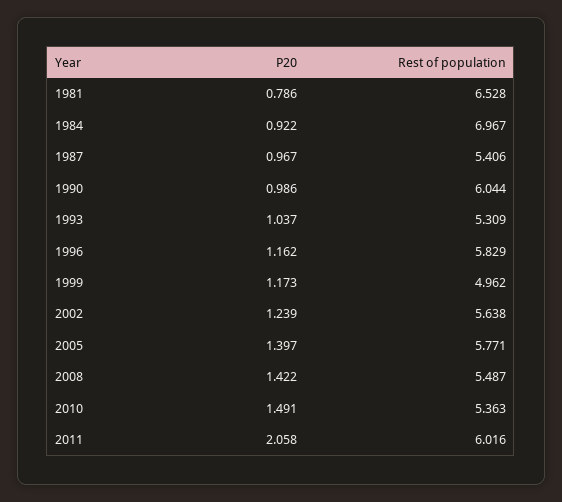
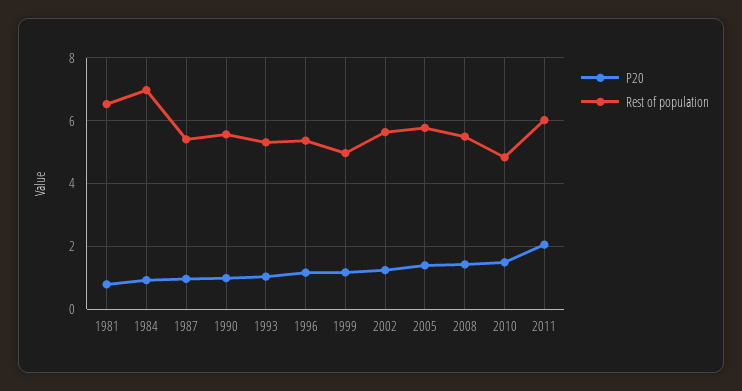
Rest of population, 1990: 6.044 -> 5.6
Rest of population, 1996: 5.829 -> 5.4
Rest of population, 2010: 5.363 -> 4.8

